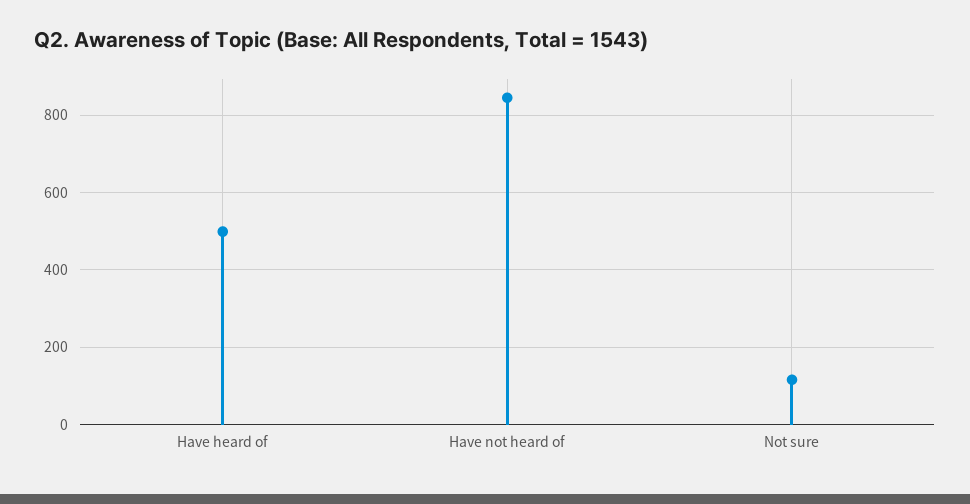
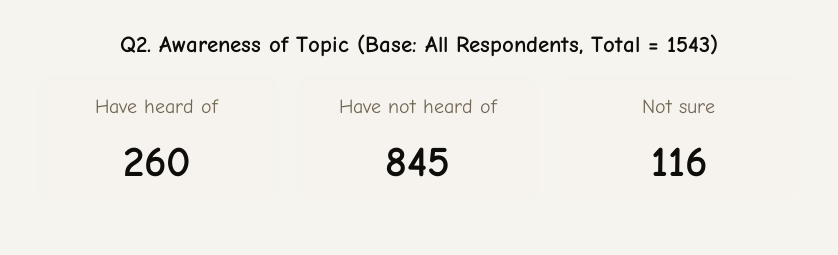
Have heard of: 500 -> 260

